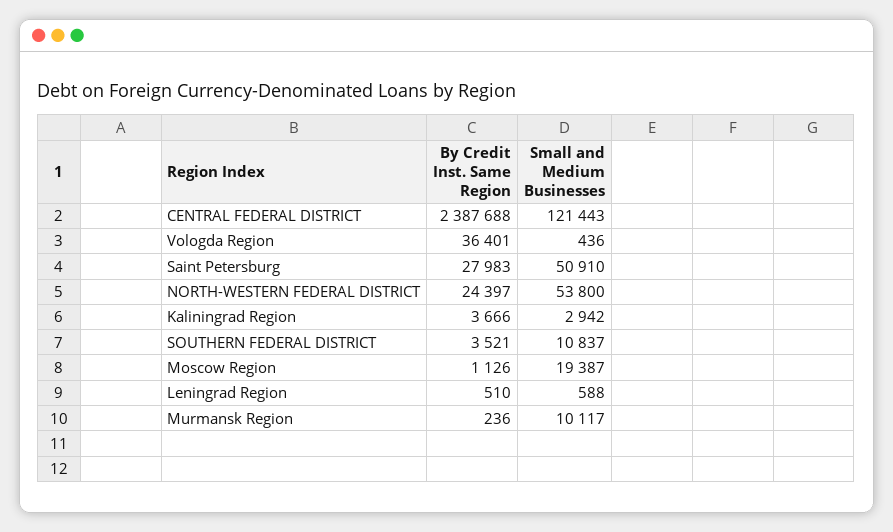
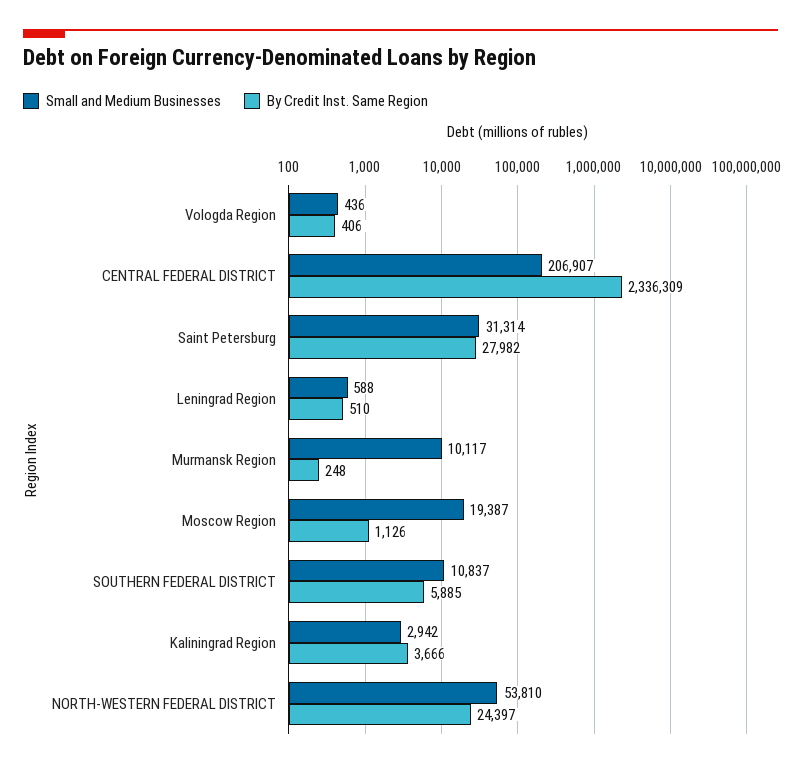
By Credit Inst. Same Region, CENTRAL FEDERAL DISTRICT: 2387688 -> 2336309
Small and Medium Businesses, CENTRAL FEDERAL DISTRICT: 121443 -> 206907
By Credit Inst. Same Region, Vologda Region: 36401 -> 406
By Credit Inst. Same Region, Saint Petersburg: 27983 -> 27982
Small and Medium Businesses, Saint Petersburg: 50910 -> 31314
Small and Medium Businesses, NORTH-WESTERN FEDERAL DISTRICT: 53800 -> 53810
By Credit Inst. Same Region, SOUTHERN FEDERAL DISTRICT: 3521 -> 5885
By Credit Inst. Same Region, Murmansk Region: 236 -> 248

